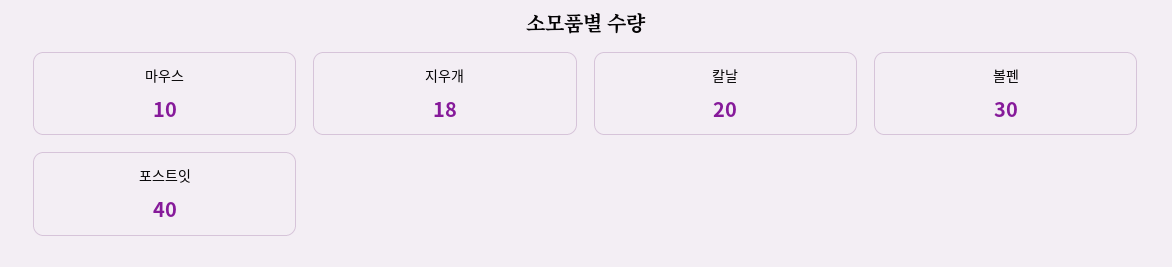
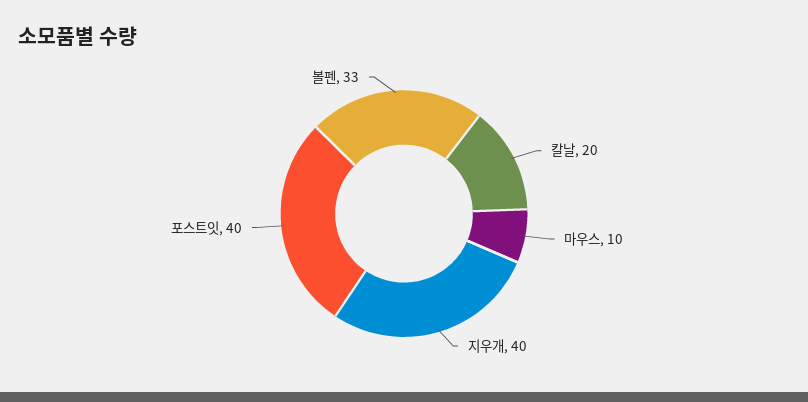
지우개: 18 -> 40
볼펜: 30 -> 33

